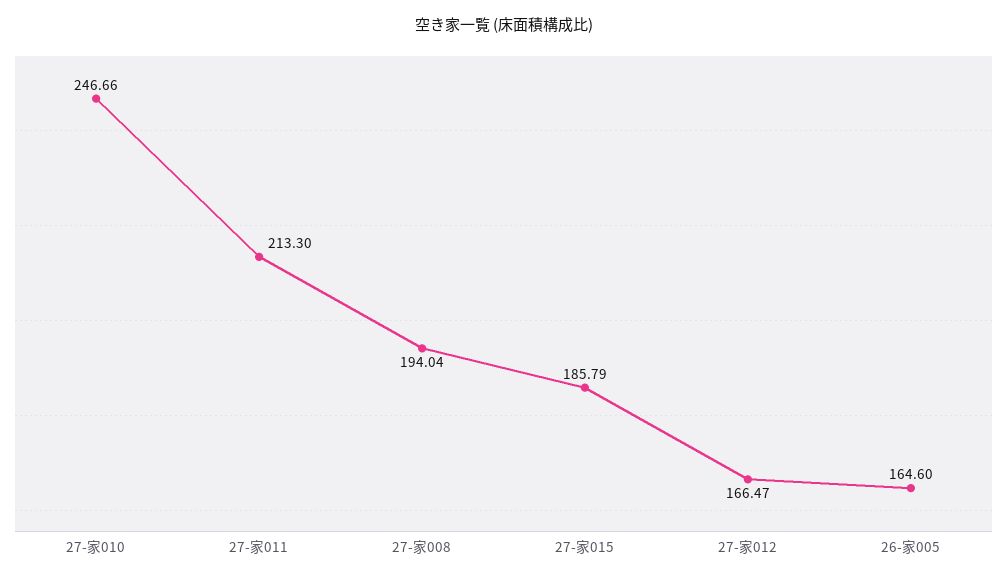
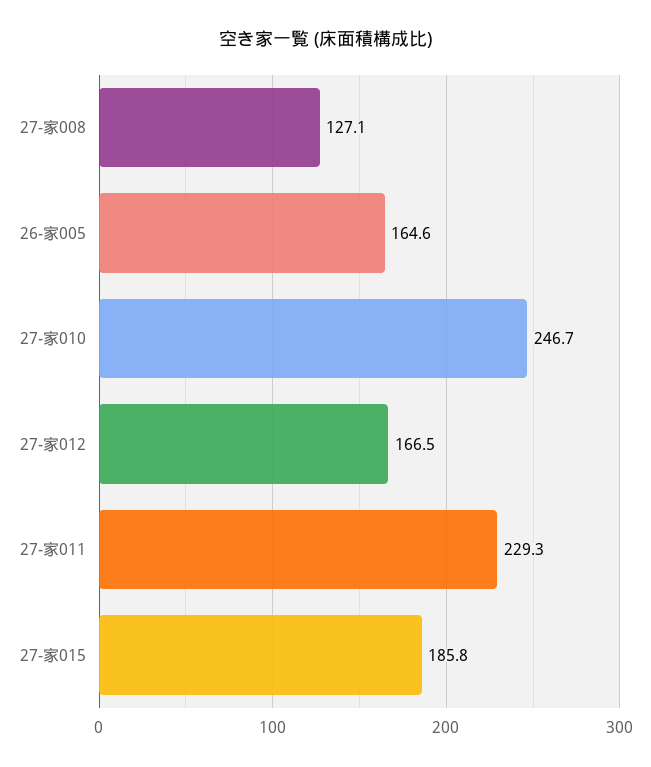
27-家011: 213.3 -> 229.3
27-家008: 194.04 -> 127.1

